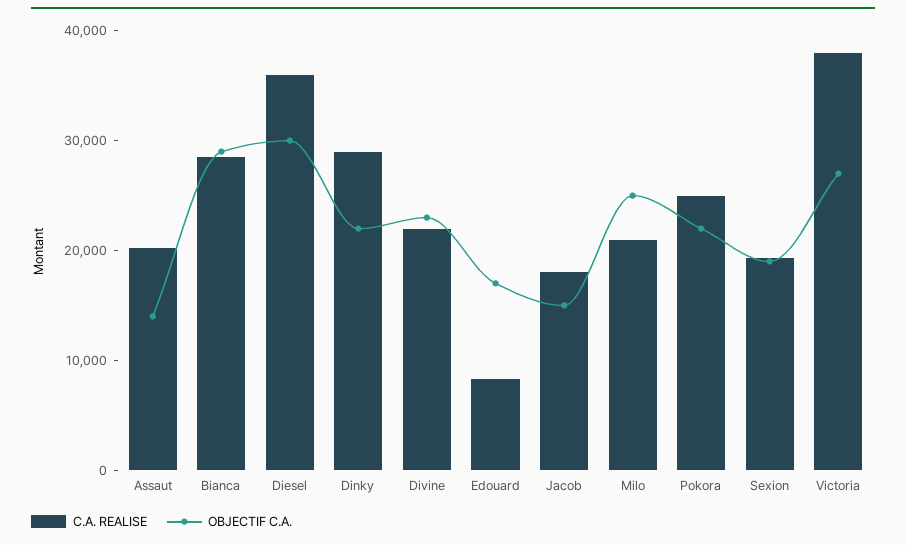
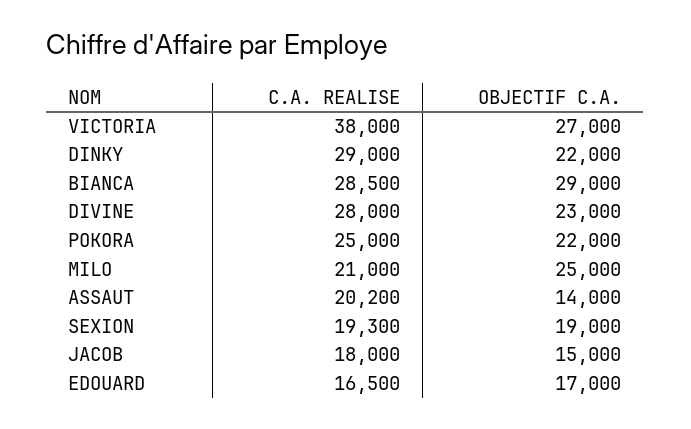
C.A. REALISE, Diesel: 36000 -> none
OBJECTIF C.A., Diesel: 30000 -> none
C.A. REALISE, Divine: 22000 -> 28000
C.A. REALISE, Edouard: 8000 -> 16500

